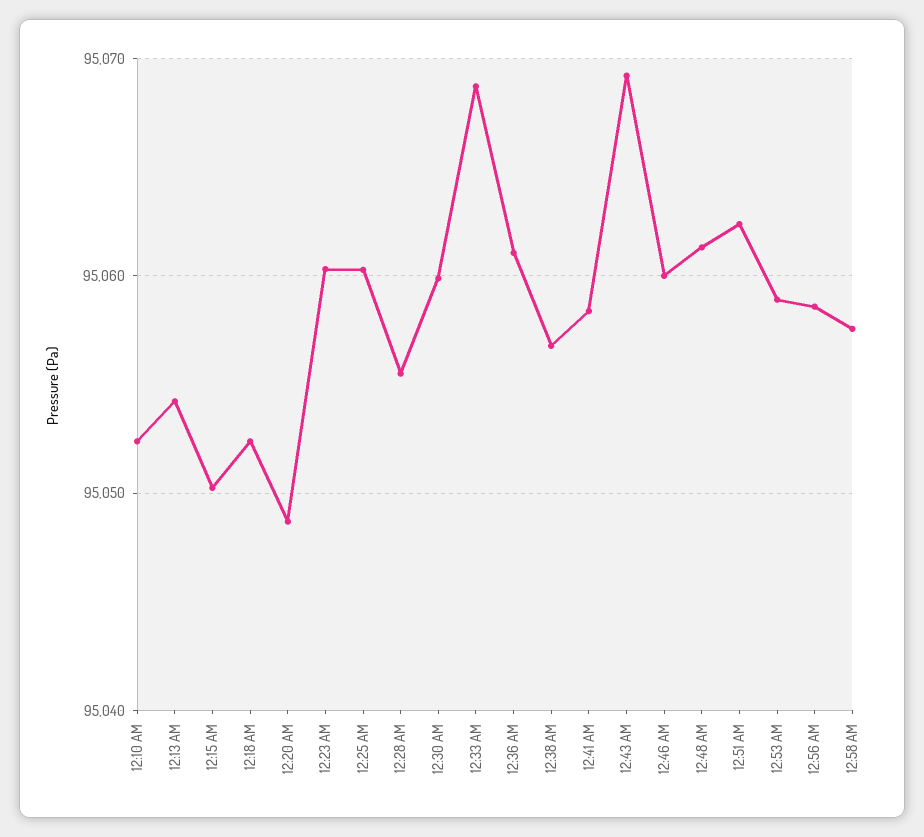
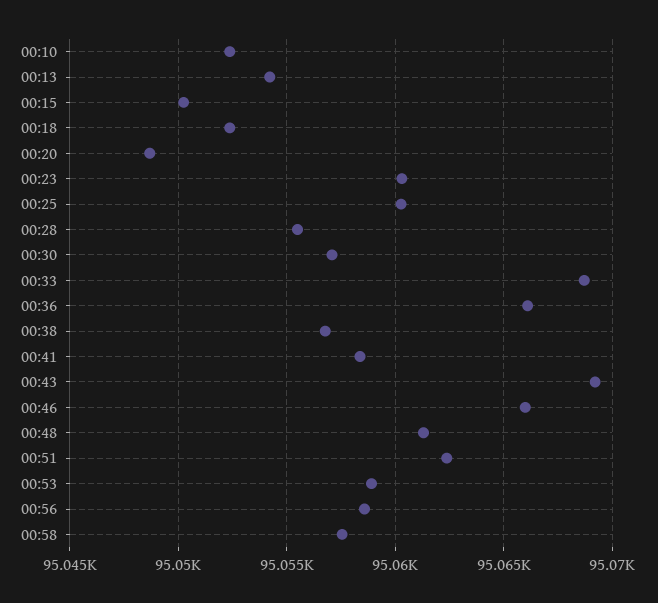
12:30 AM: 95060 -> 95057
12:36 AM: 95061 -> 95066
12:46 AM: 95060 -> 95066

